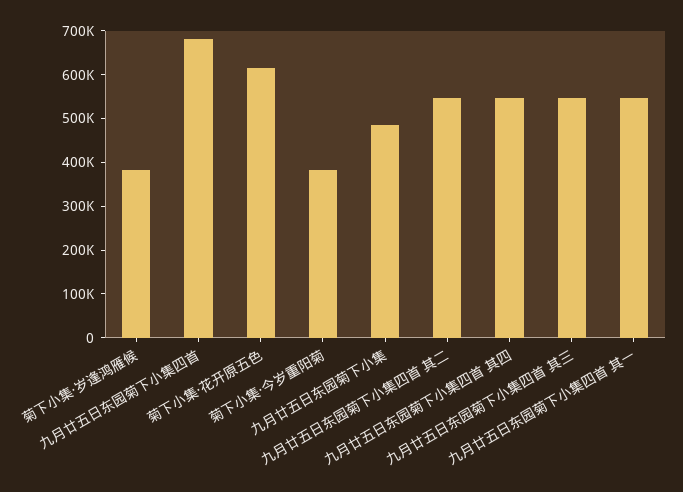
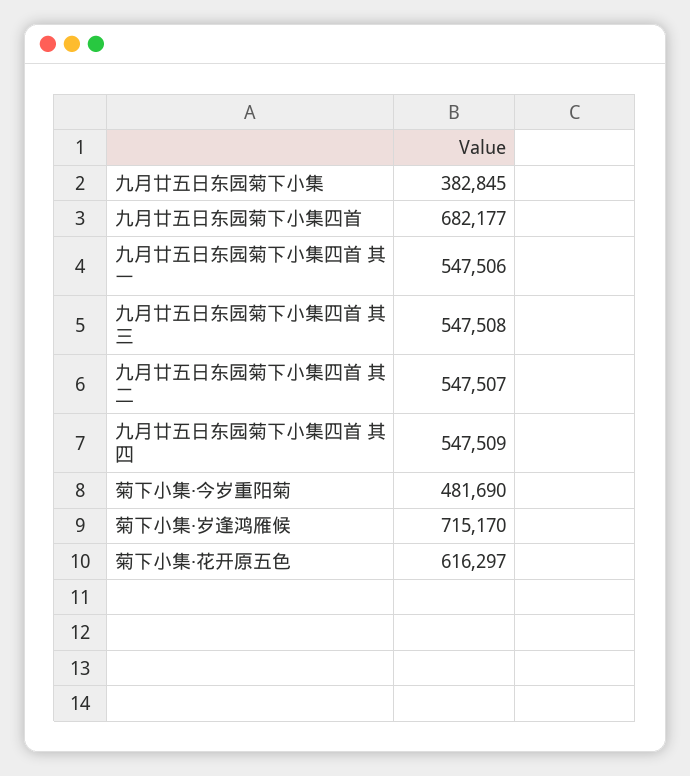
菊下小集·岁逢鸿雁候: 380000 -> 715170
菊下小集·今岁重阳菊: 380000 -> 481690
九月廿五日东园菊下小集: 480000 -> 382845

